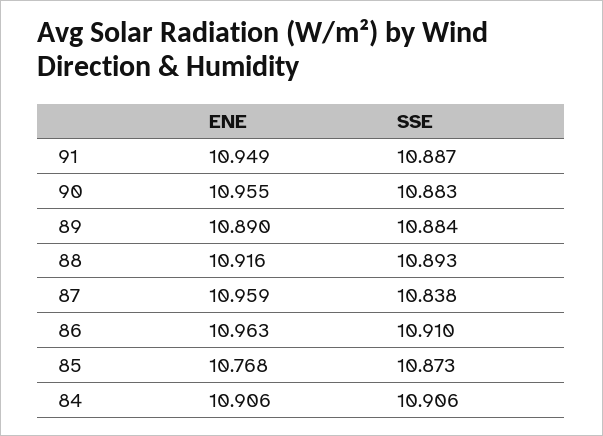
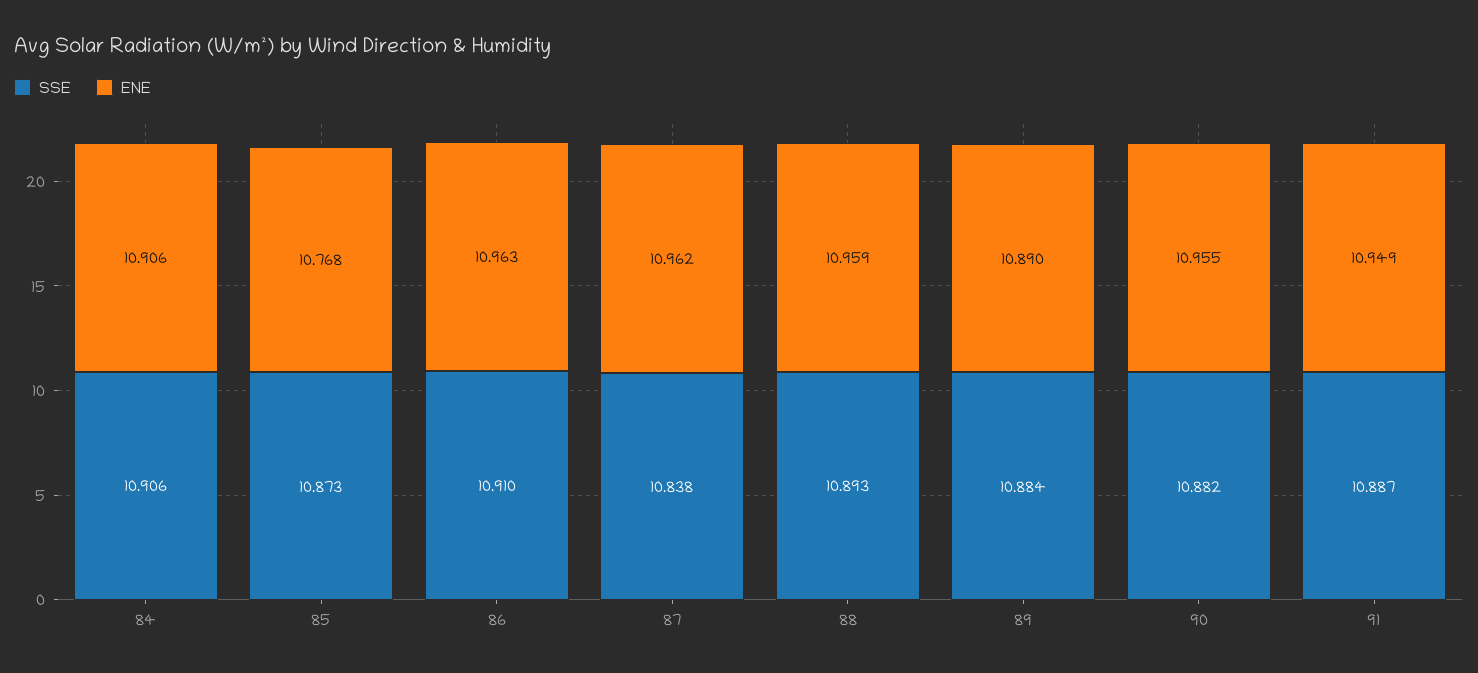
SSE, 90: 10.883 -> 10.882
ENE, 88: 10.916 -> 10.959
ENE, 87: 10.959 -> 10.962

